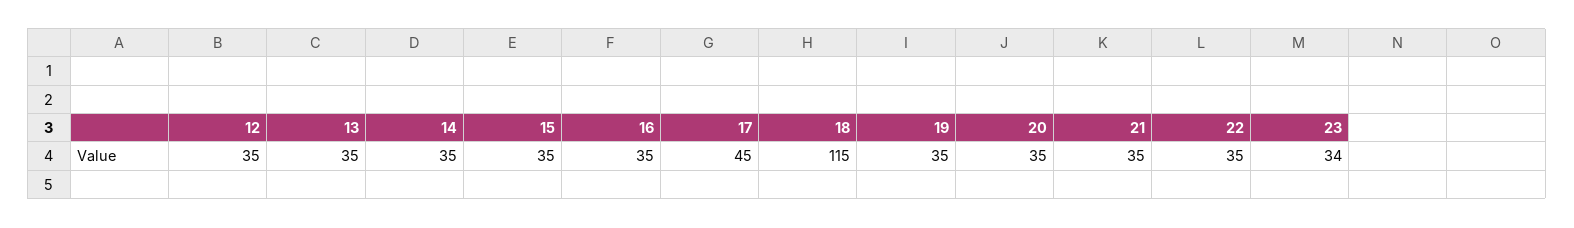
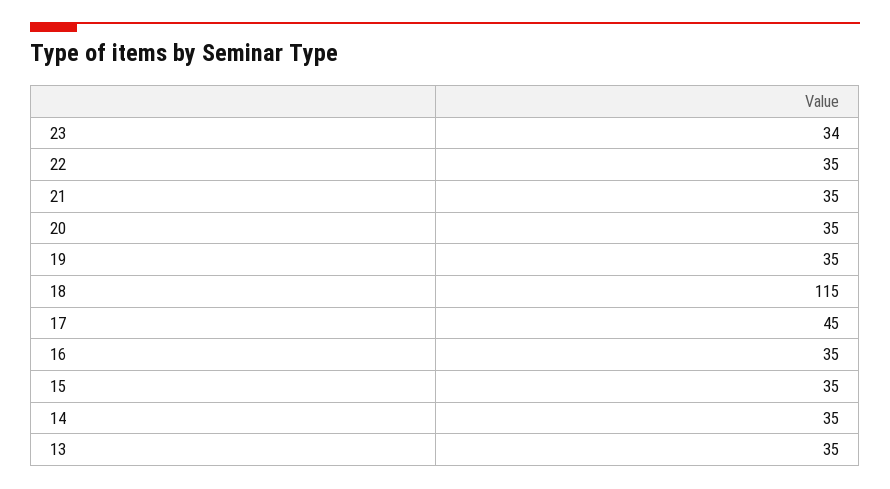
12: 35 -> none

